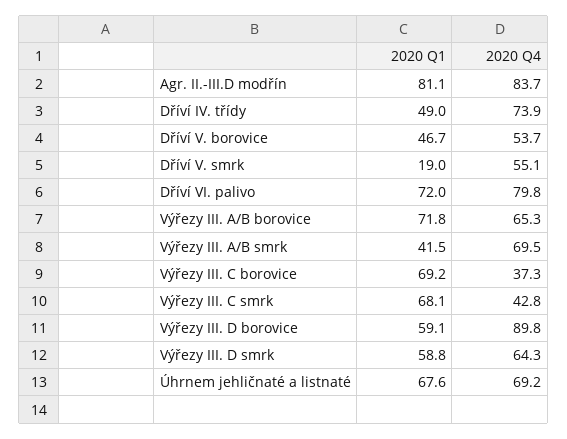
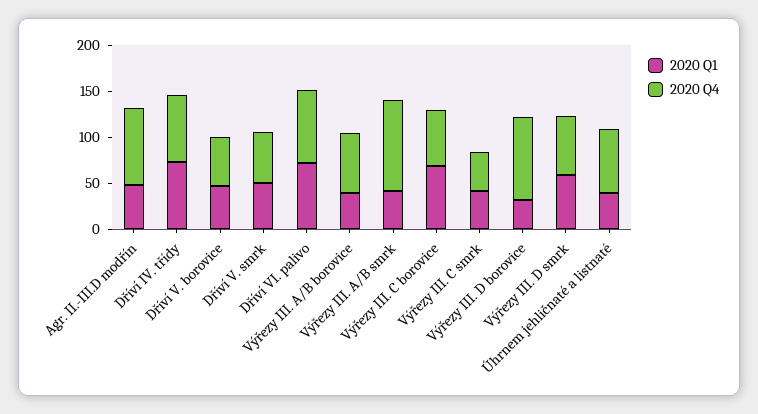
2020 Q1, Agr. II.-III.D modřín: 81.1 -> 50
2020 Q1, Dříví IV. třídy: 49 -> 70
2020 Q1, Dříví V. smrk: 19 -> 50
2020 Q1, Výřezy III. A/B borovice: 71.8 -> 40
2020 Q4, Výřezy III. A/B smrk: 69.5 -> 100
2020 Q4, Výřezy III. C borovice: 37.3 -> 60
2020 Q1, Výřezy III. C smrk: 68.1 -> 40
2020 Q1, Výřezy III. D borovice: 59.1 -> 30
2020 Q1, Úhrnem jehličnaté a listnaté: 67.6 -> 40

